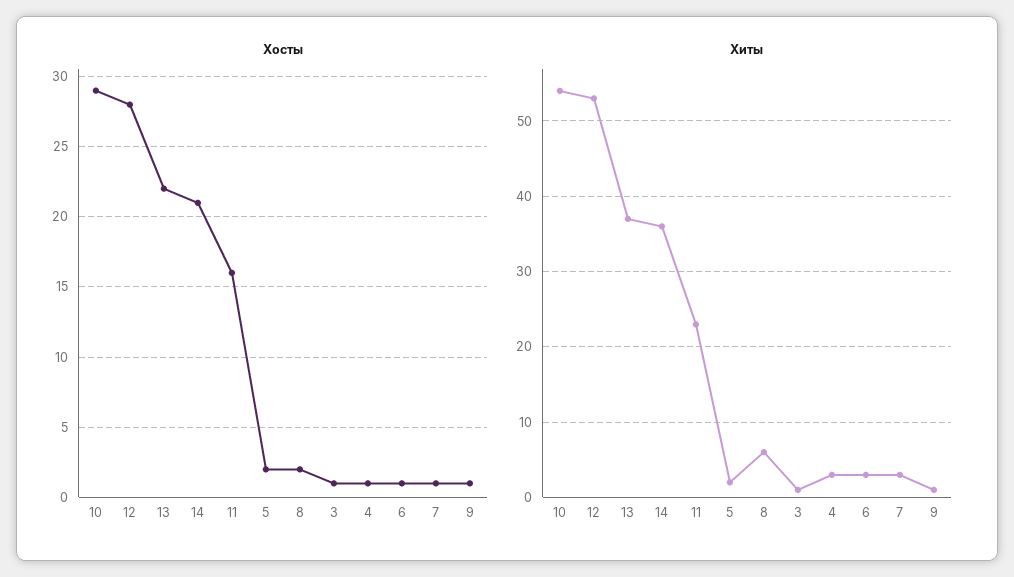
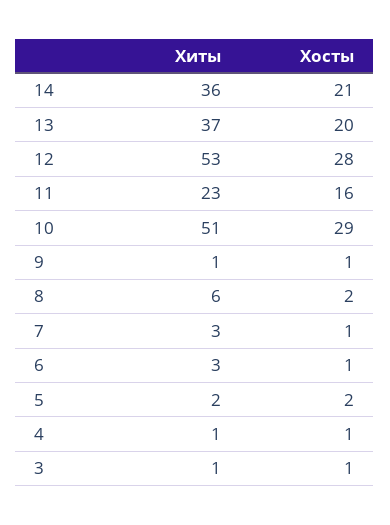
Хосты, 13: 22 -> 20
Хиты, 10: 54 -> 51
Хиты, 4: 3 -> 1

